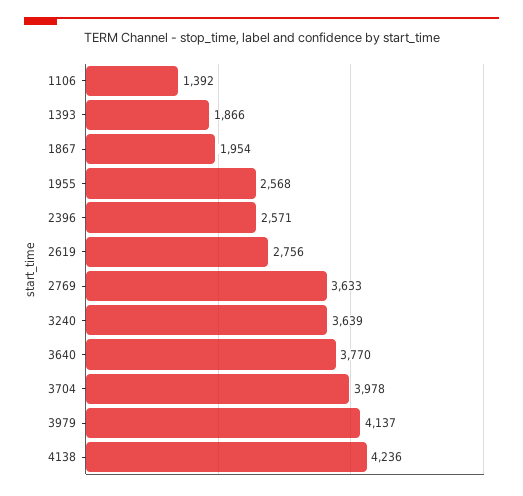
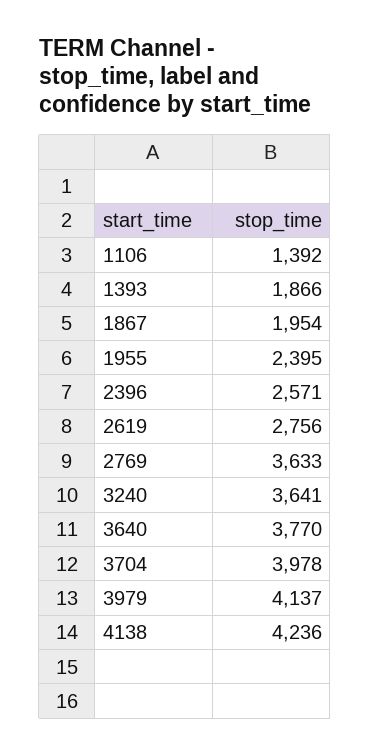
1955: 2568 -> 2395
3240: 3639 -> 3641

